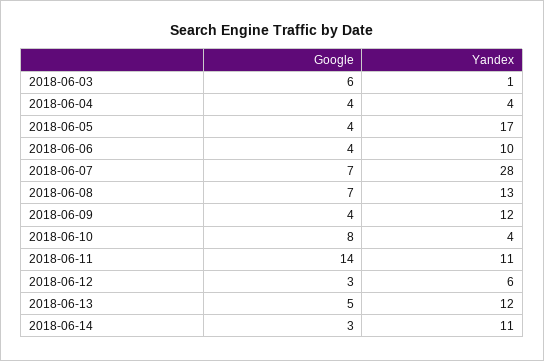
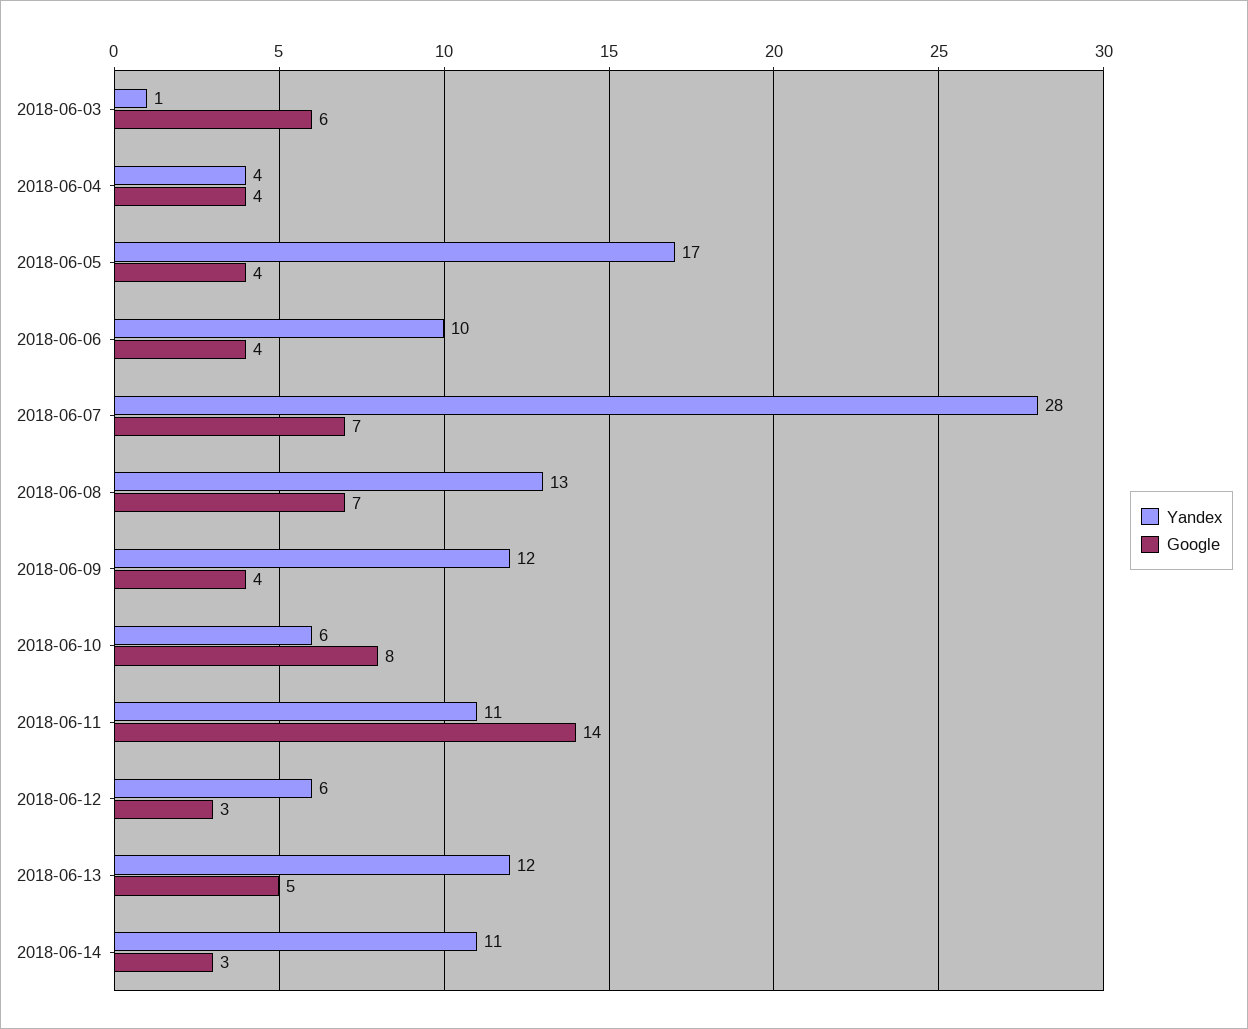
Yandex, 2018-06-10: 4 -> 6

